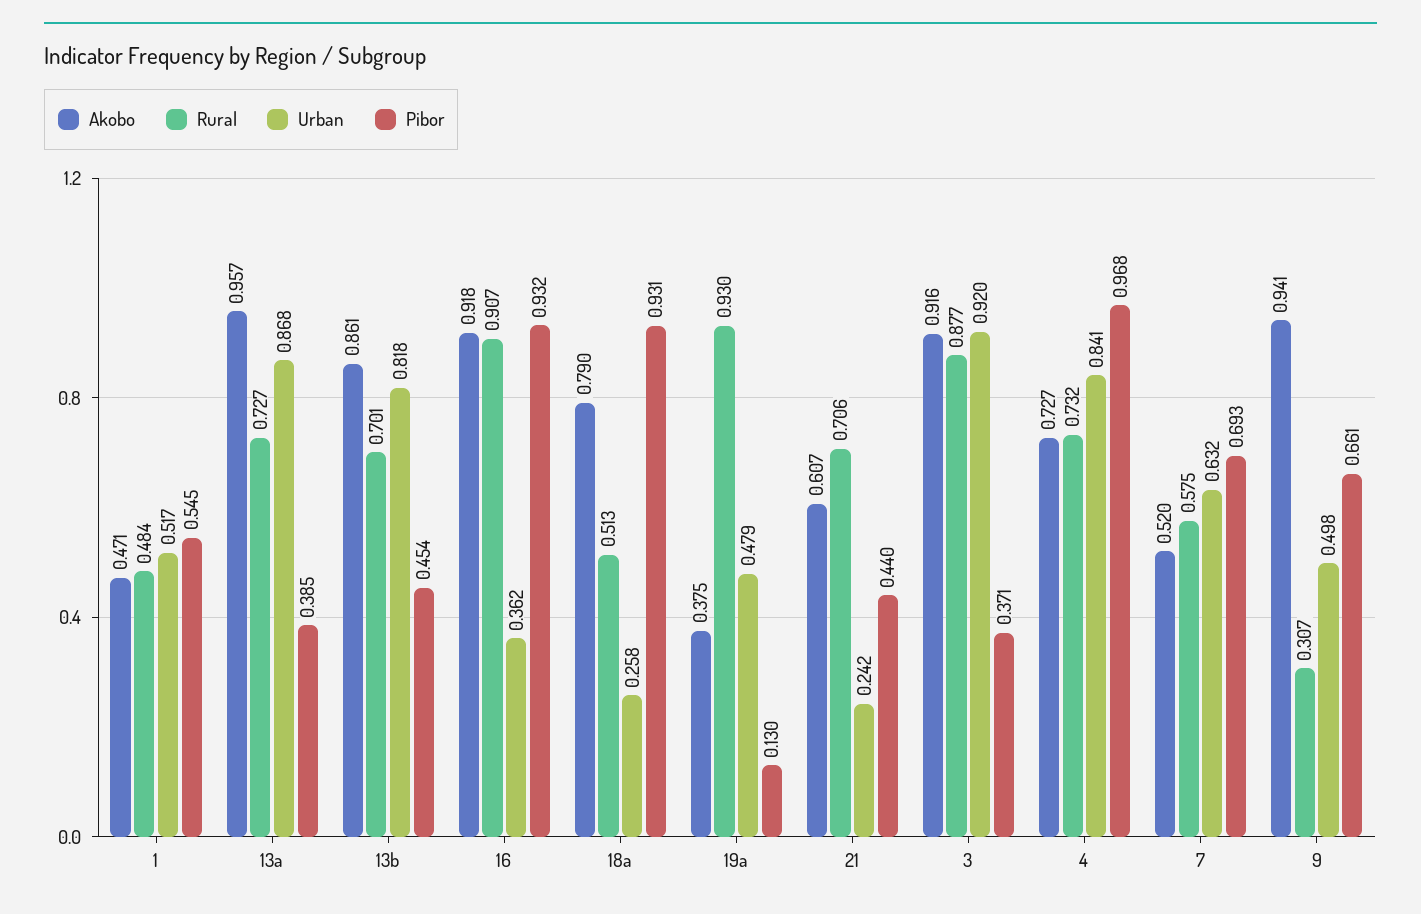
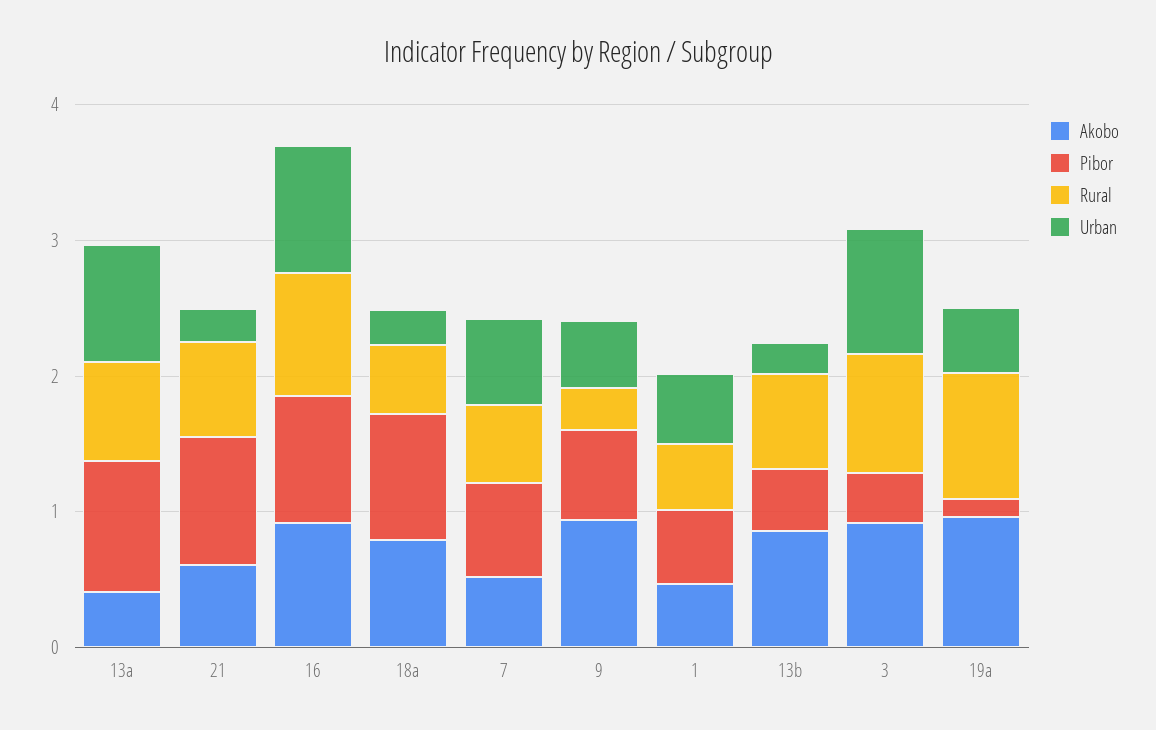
Akobo, 13a: 0.957 -> 0.4
Pibor, 13a: 0.385 -> 1
Urban, 13b: 0.818 -> 0.2
Urban, 16: 0.362 -> 1
Akobo, 19a: 0.375 -> 1
Pibor, 21: 0.44 -> 1
Akobo, 4: 0.727 -> none
Rural, 4: 0.732 -> none
Urban, 4: 0.841 -> none
Pibor, 4: 0.968 -> none

